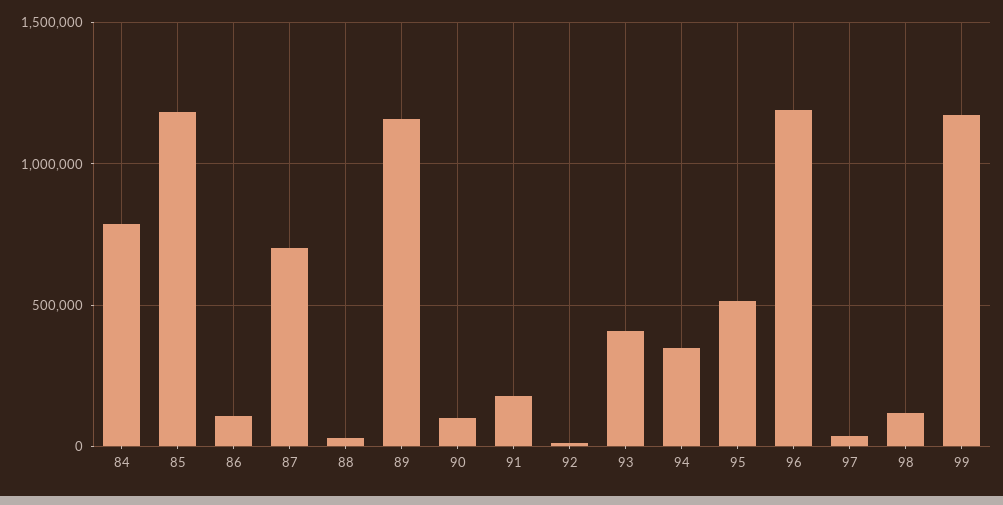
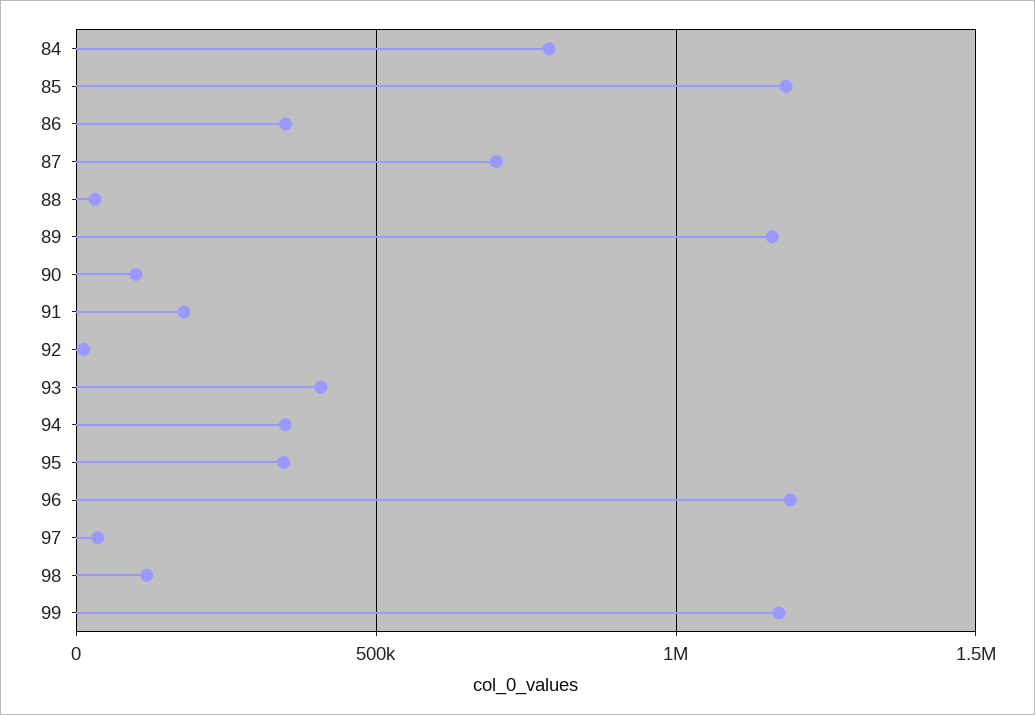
86: 100000 -> 350000
95: 500000 -> 350000

